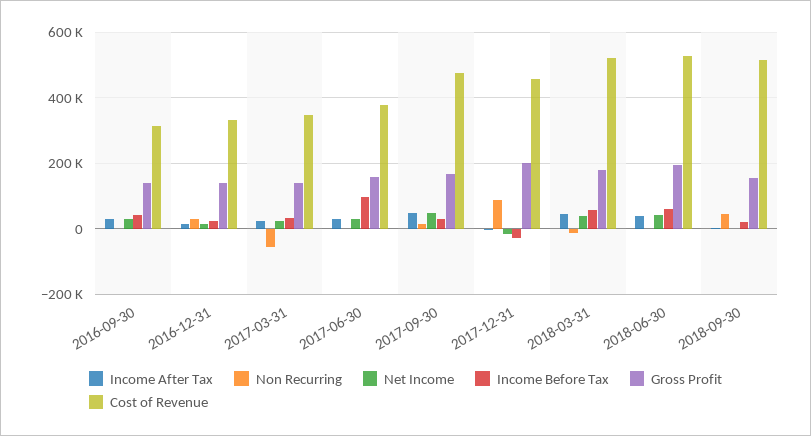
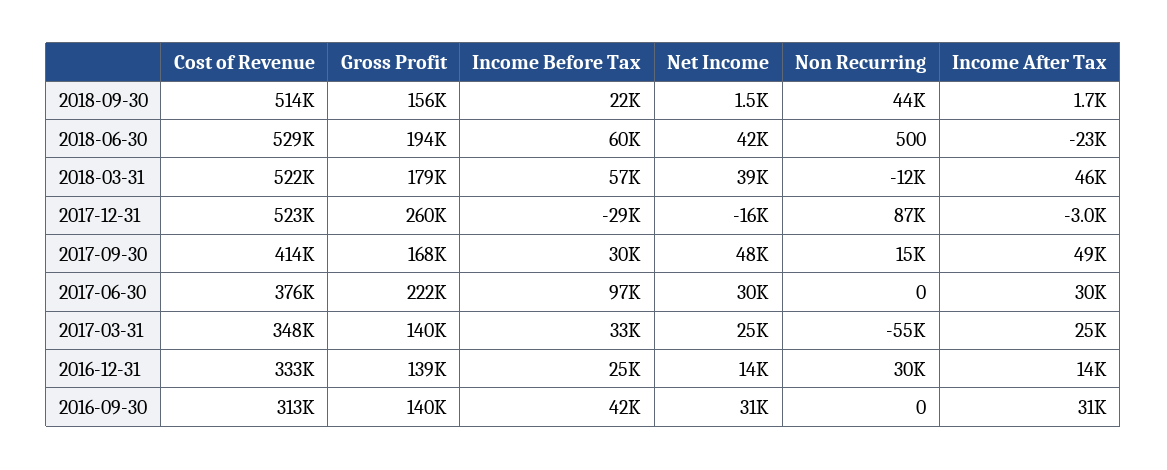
Gross Profit, 2017-06-30: 160000 -> 222000
Cost of Revenue, 2017-09-30: 480000 -> 414000
Gross Profit, 2017-12-31: 200000 -> 260000
Cost of Revenue, 2017-12-31: 460000 -> 523000
Income After Tax, 2018-06-30: 40000 -> -23000

